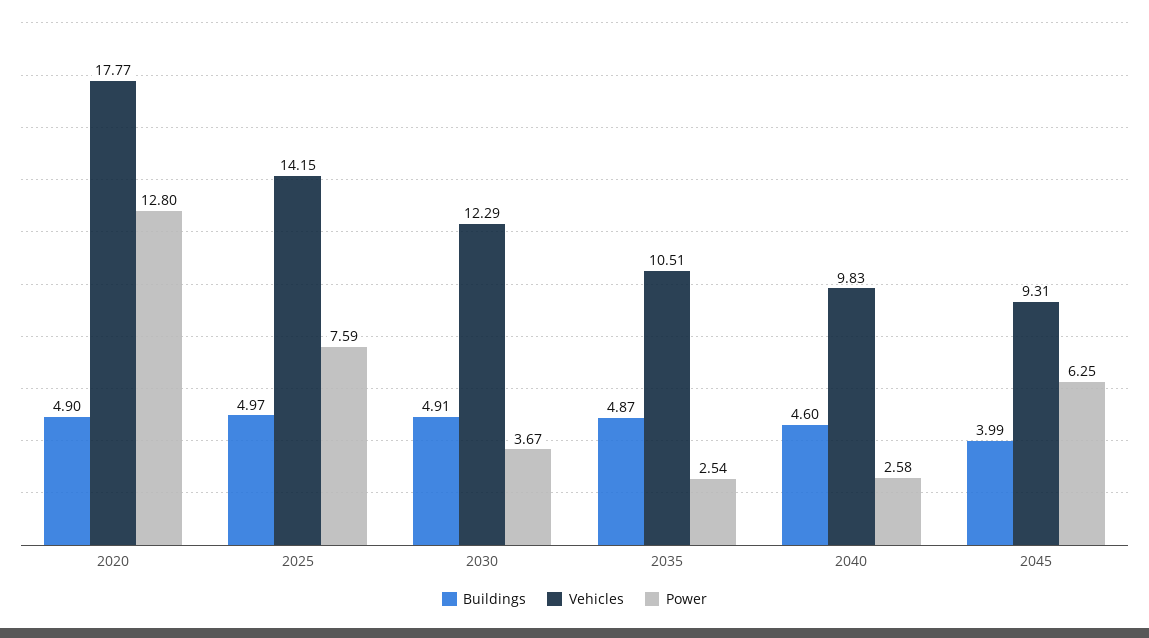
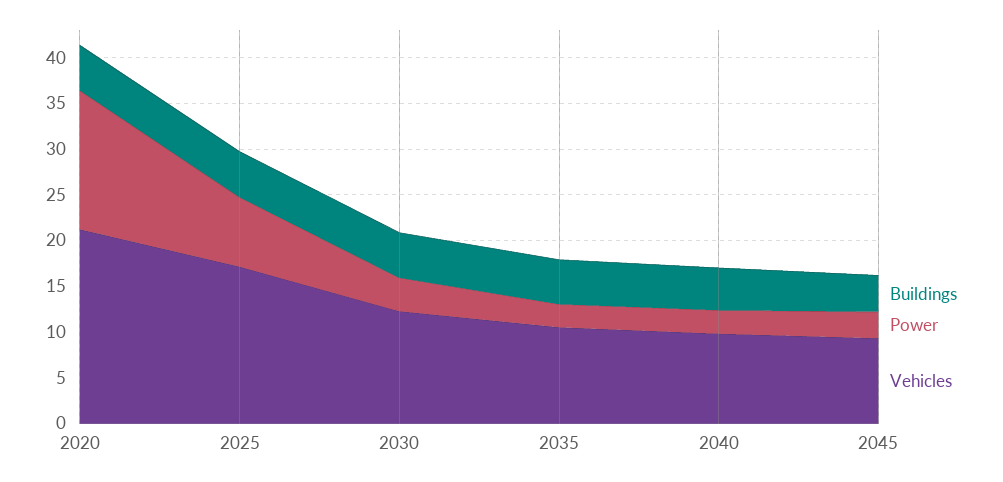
Vehicles, 2020: 17.77 -> 21
Power, 2020: 12.8 -> 15
Vehicles, 2025: 14.15 -> 17
Power, 2045: 6.25 -> 3

